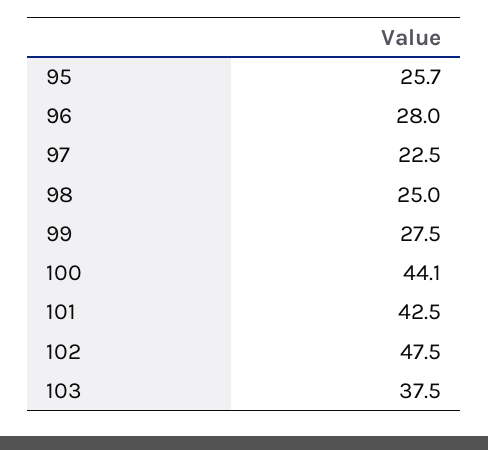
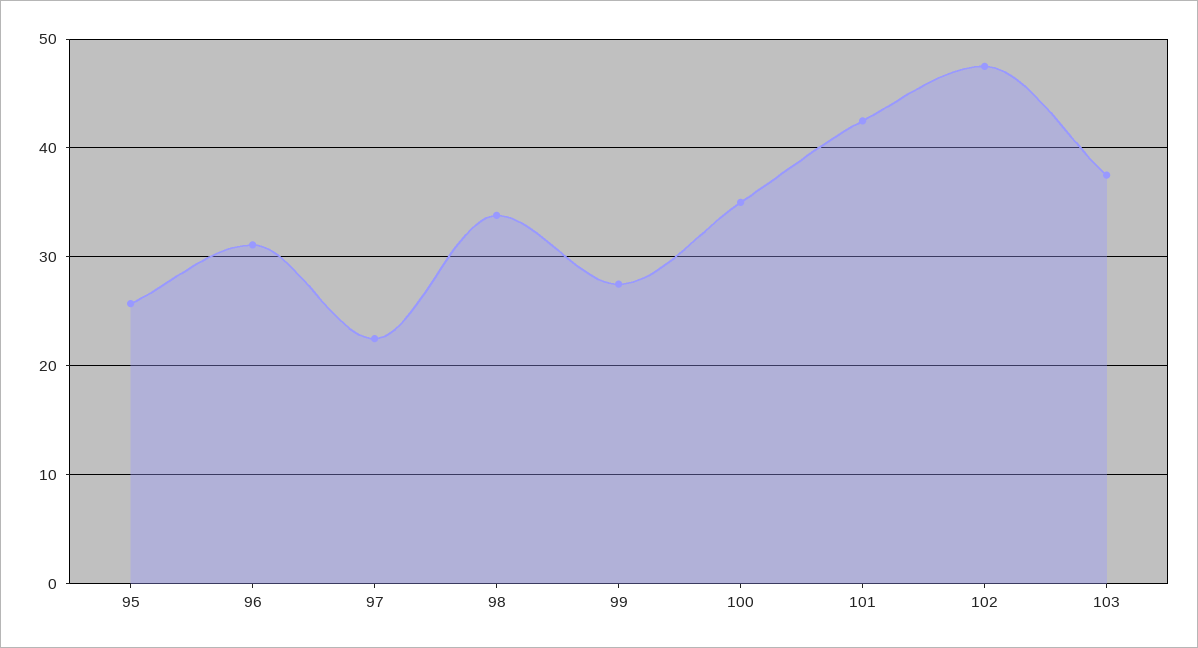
96: 28 -> 31
98: 25 -> 34
100: 44.1 -> 35

